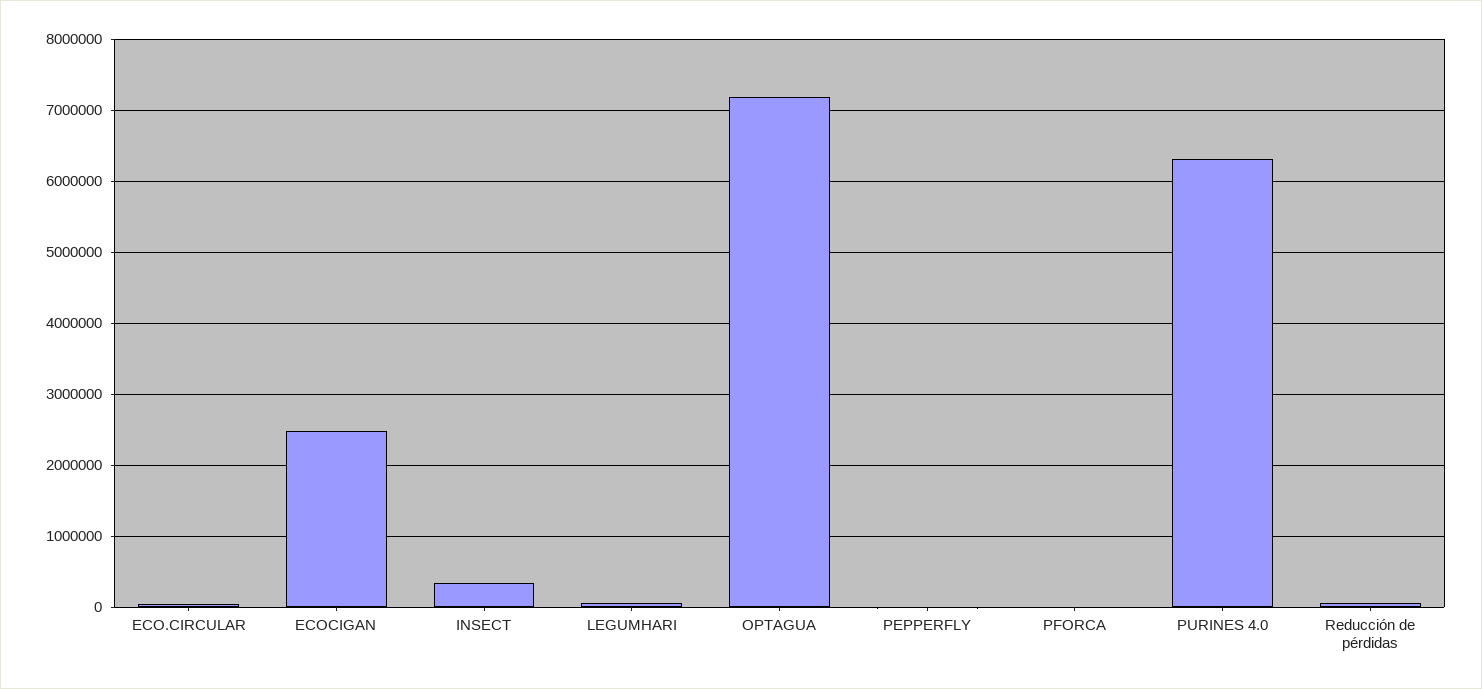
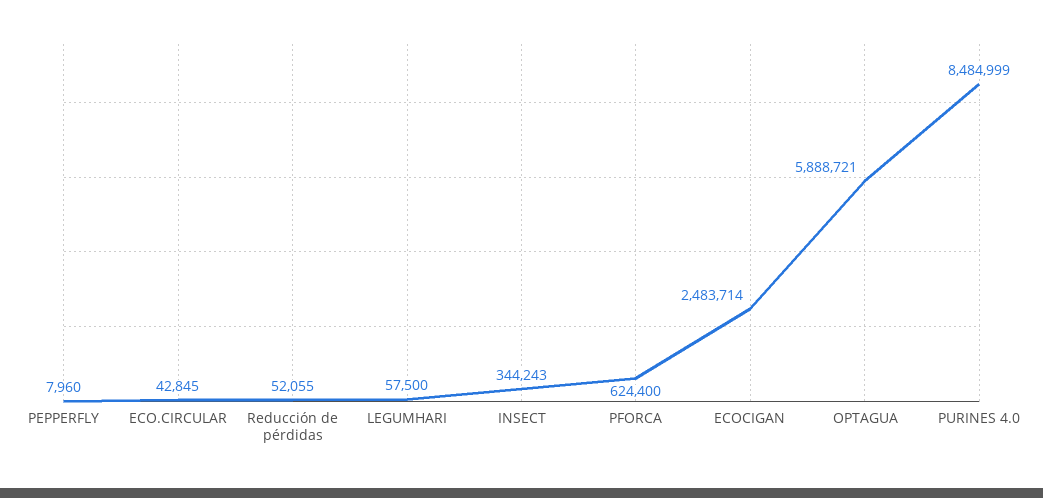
OPTAGUA: 7200000 -> 5888721
PFORCA: 0 -> 624400
PURINES 4.0: 6300000 -> 8484999

